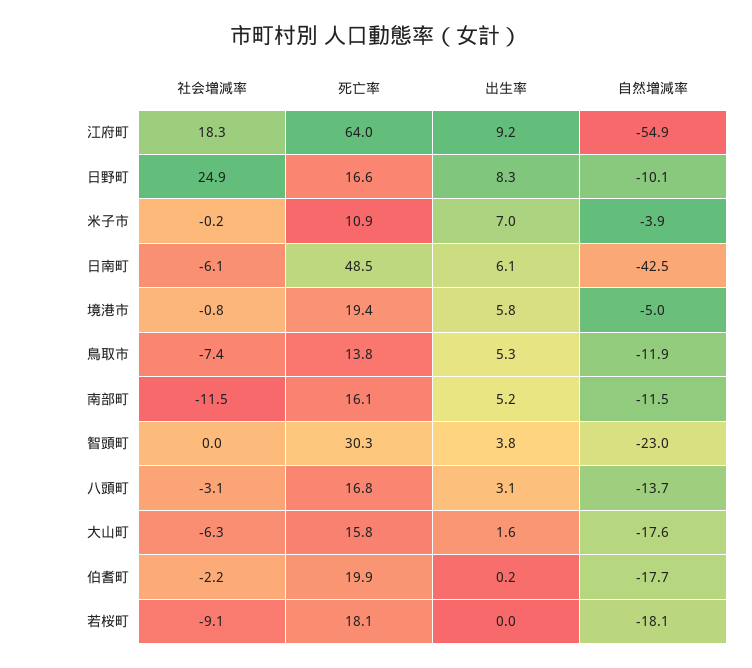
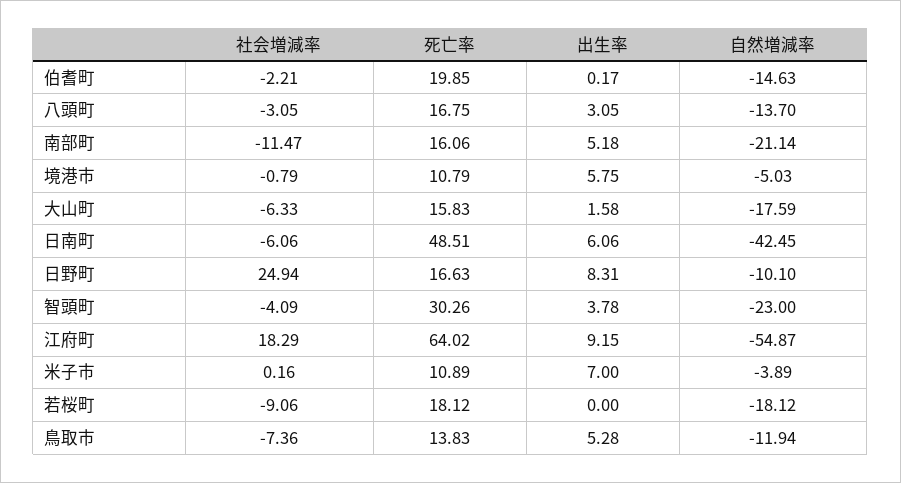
社会増減率, 米子市: -0.2 -> 0.16
死亡率, 境港市: 19.4 -> 10.79
自然増減率, 南部町: -11.5 -> -21.14
社会増減率, 智頭町: 0 -> -4.09
自然増減率, 伯耆町: -17.7 -> -14.63

